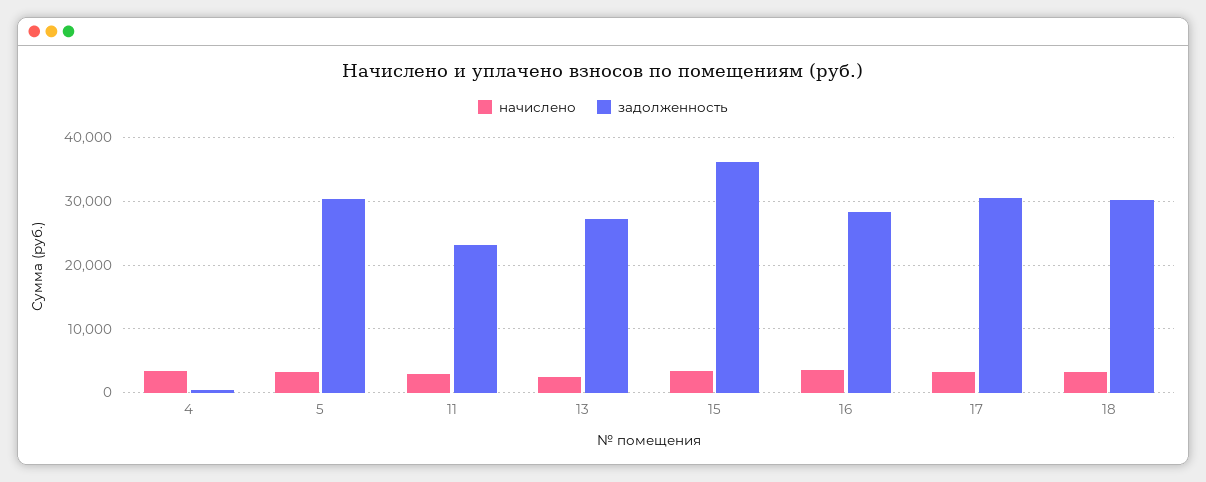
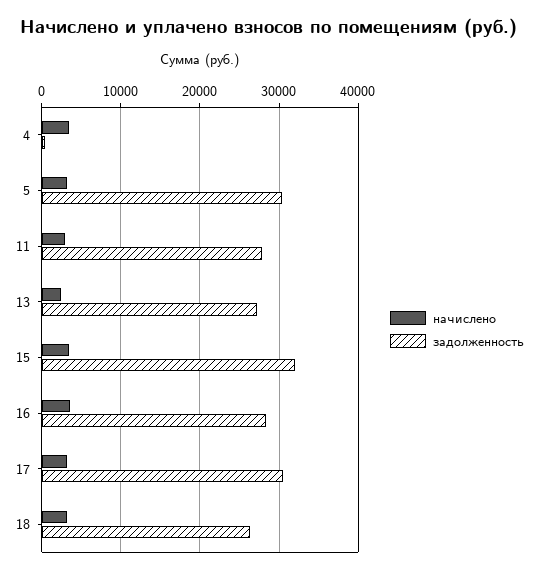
задолженность, 11: 23000 -> 28000
задолженность, 15: 36000 -> 32000
задолженность, 18: 30000 -> 26000

